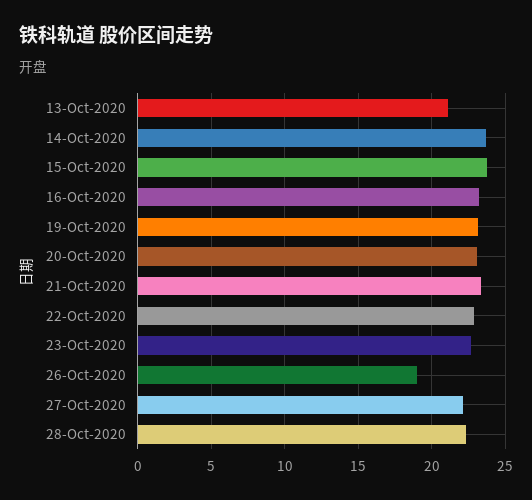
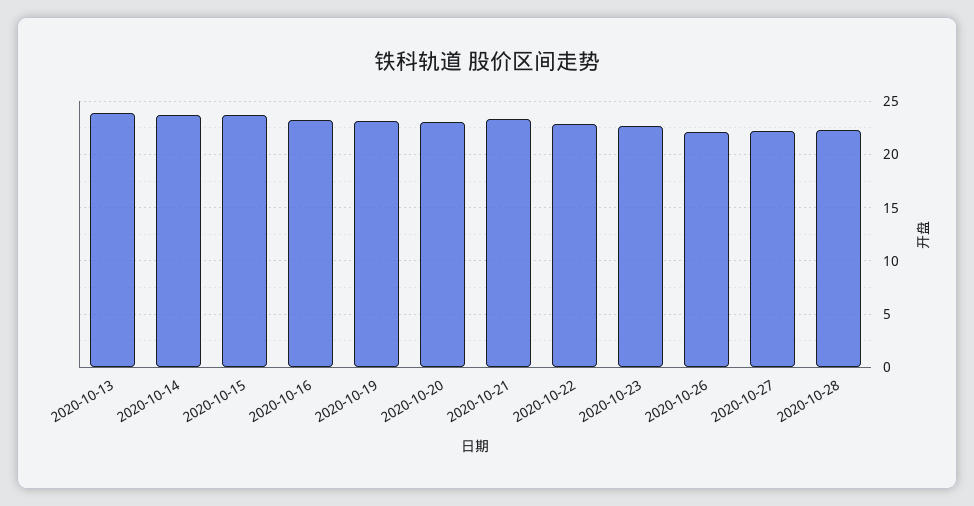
13-Oct-2020: 21 -> 24
26-Oct-2020: 19 -> 22

